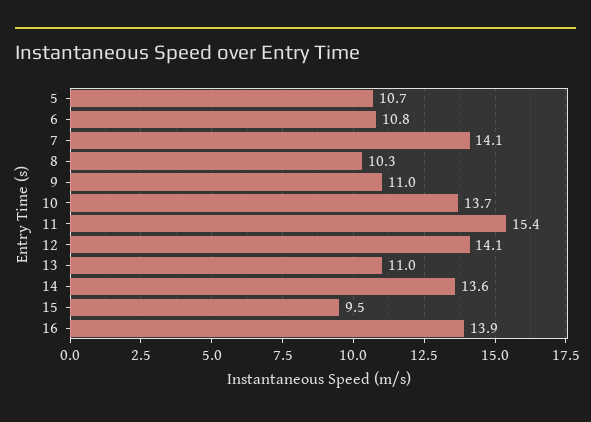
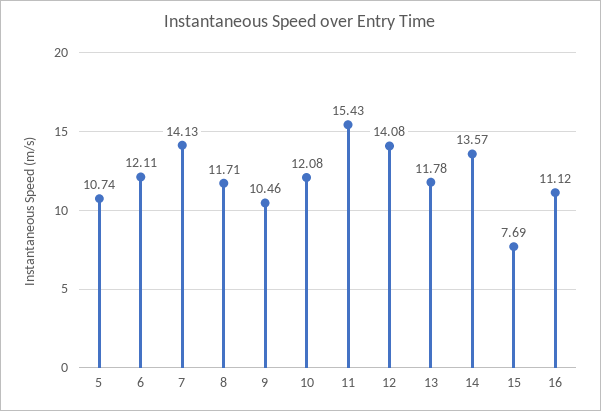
6: 10.8 -> 12.11
8: 10.3 -> 11.71
9: 11 -> 10.46
10: 13.7 -> 12.08
13: 11 -> 11.78
15: 9.5 -> 7.69
16: 13.9 -> 11.12

